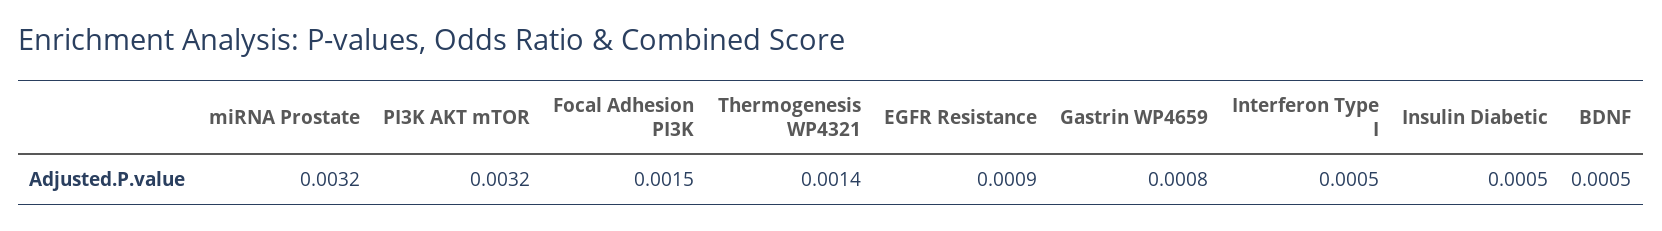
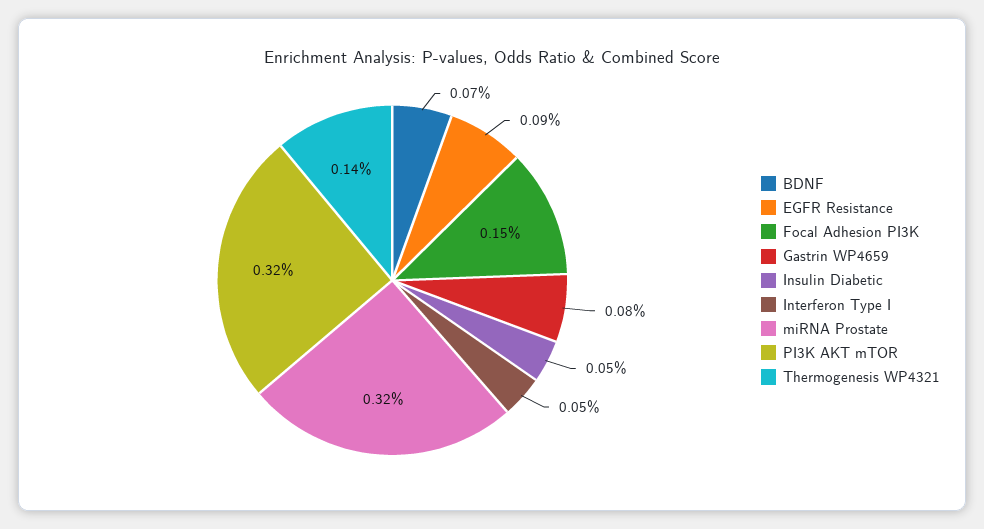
BDNF: 0.0005 -> 0.0007

